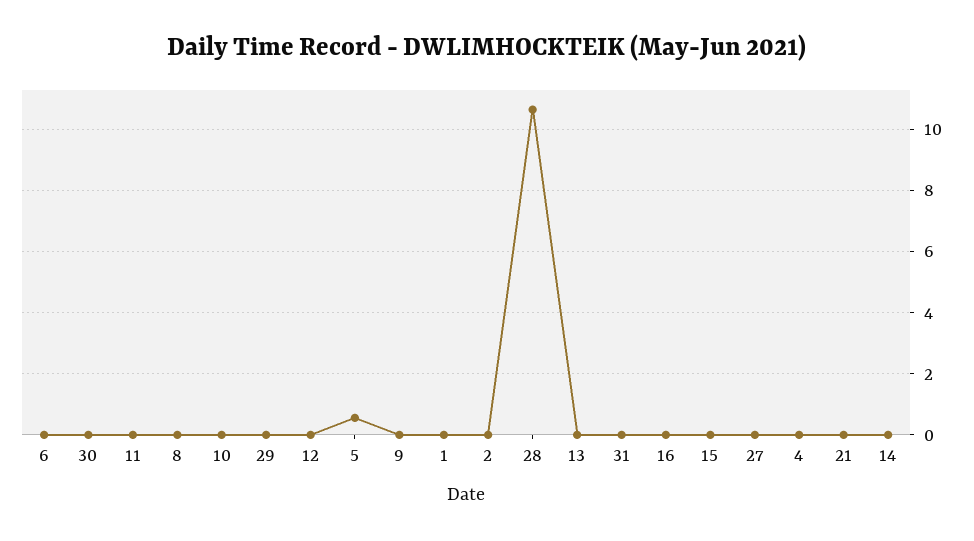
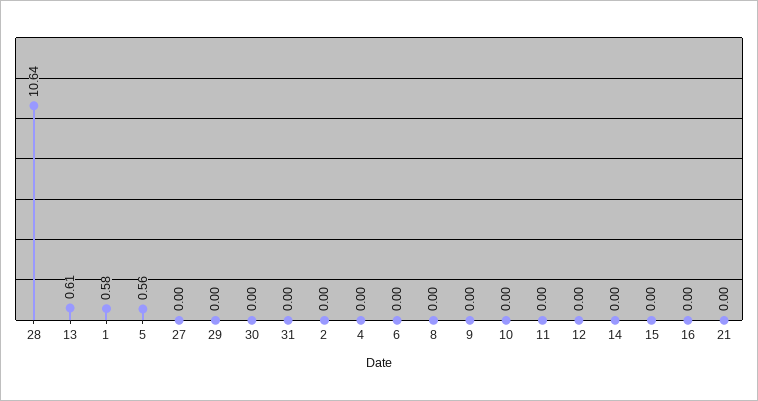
1: 0 -> 0.58
13: 0 -> 0.61

